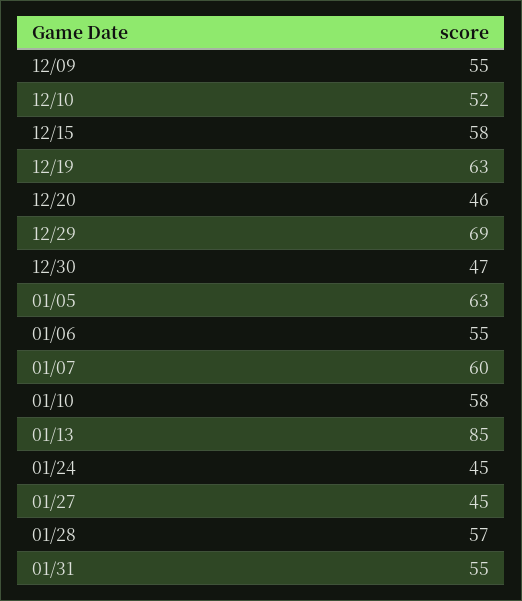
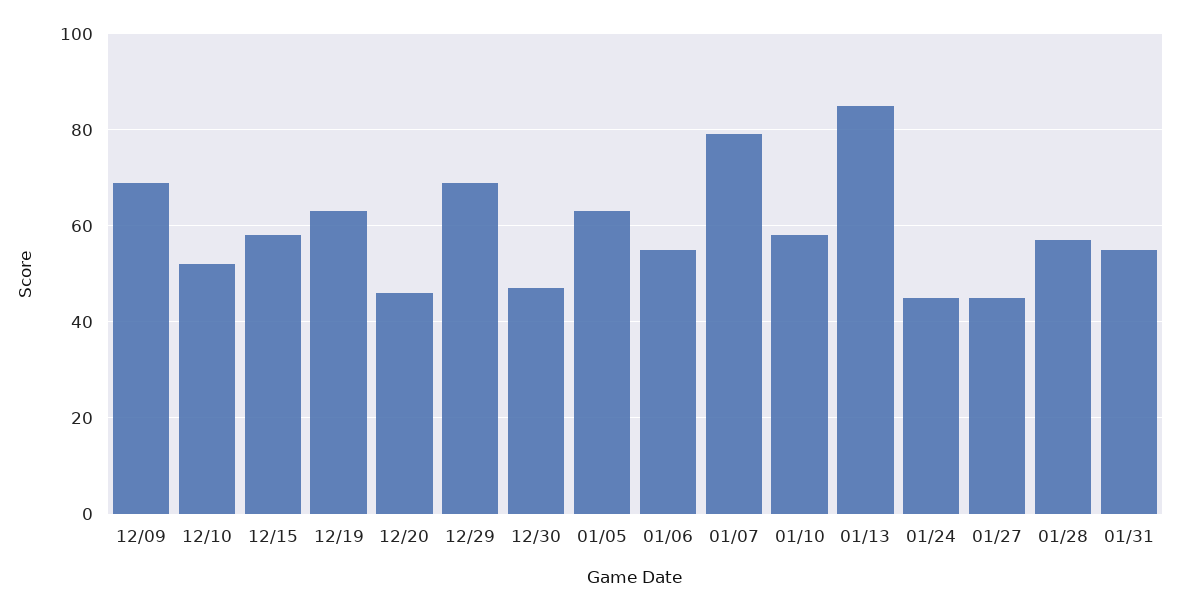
12/09: 55 -> 70
01/07: 60 -> 80

